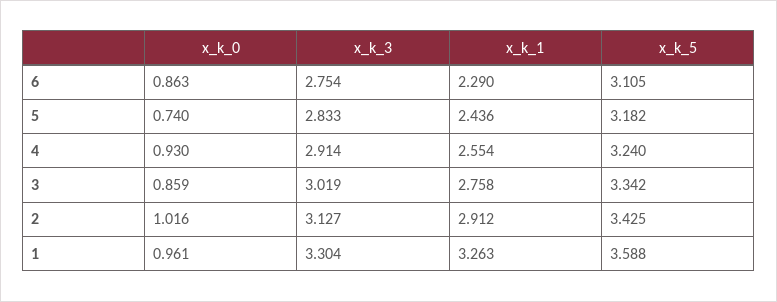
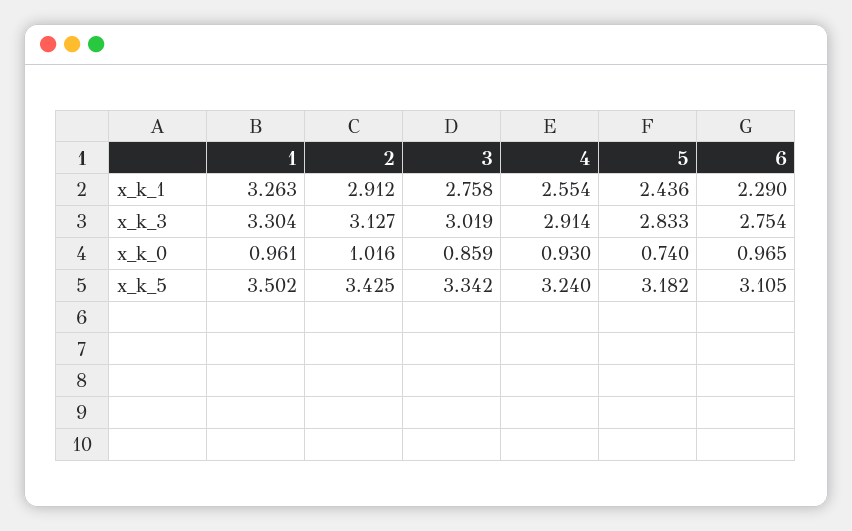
x_k_0, 6: 0.863 -> 0.965
x_k_5, 1: 3.588 -> 3.502

